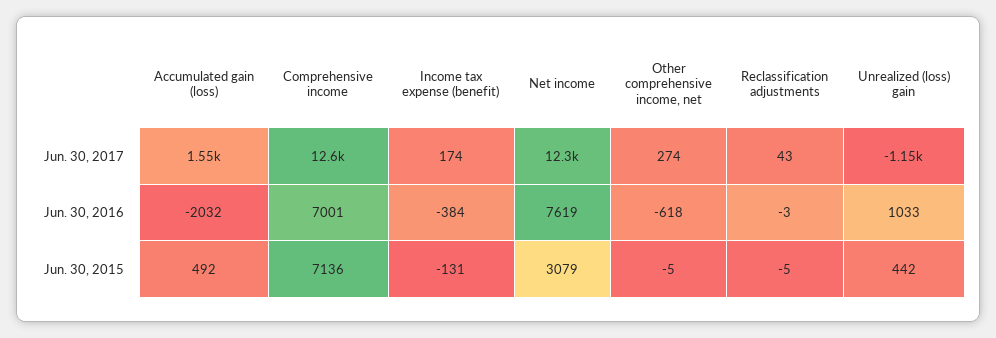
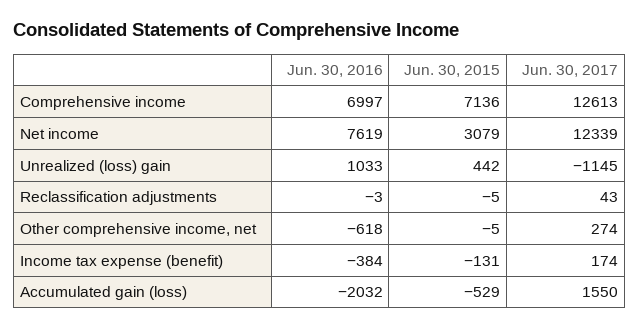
Comprehensive income, Jun. 30, 2016: 7001 -> 6997
Accumulated gain (loss), Jun. 30, 2015: 492 -> -529

